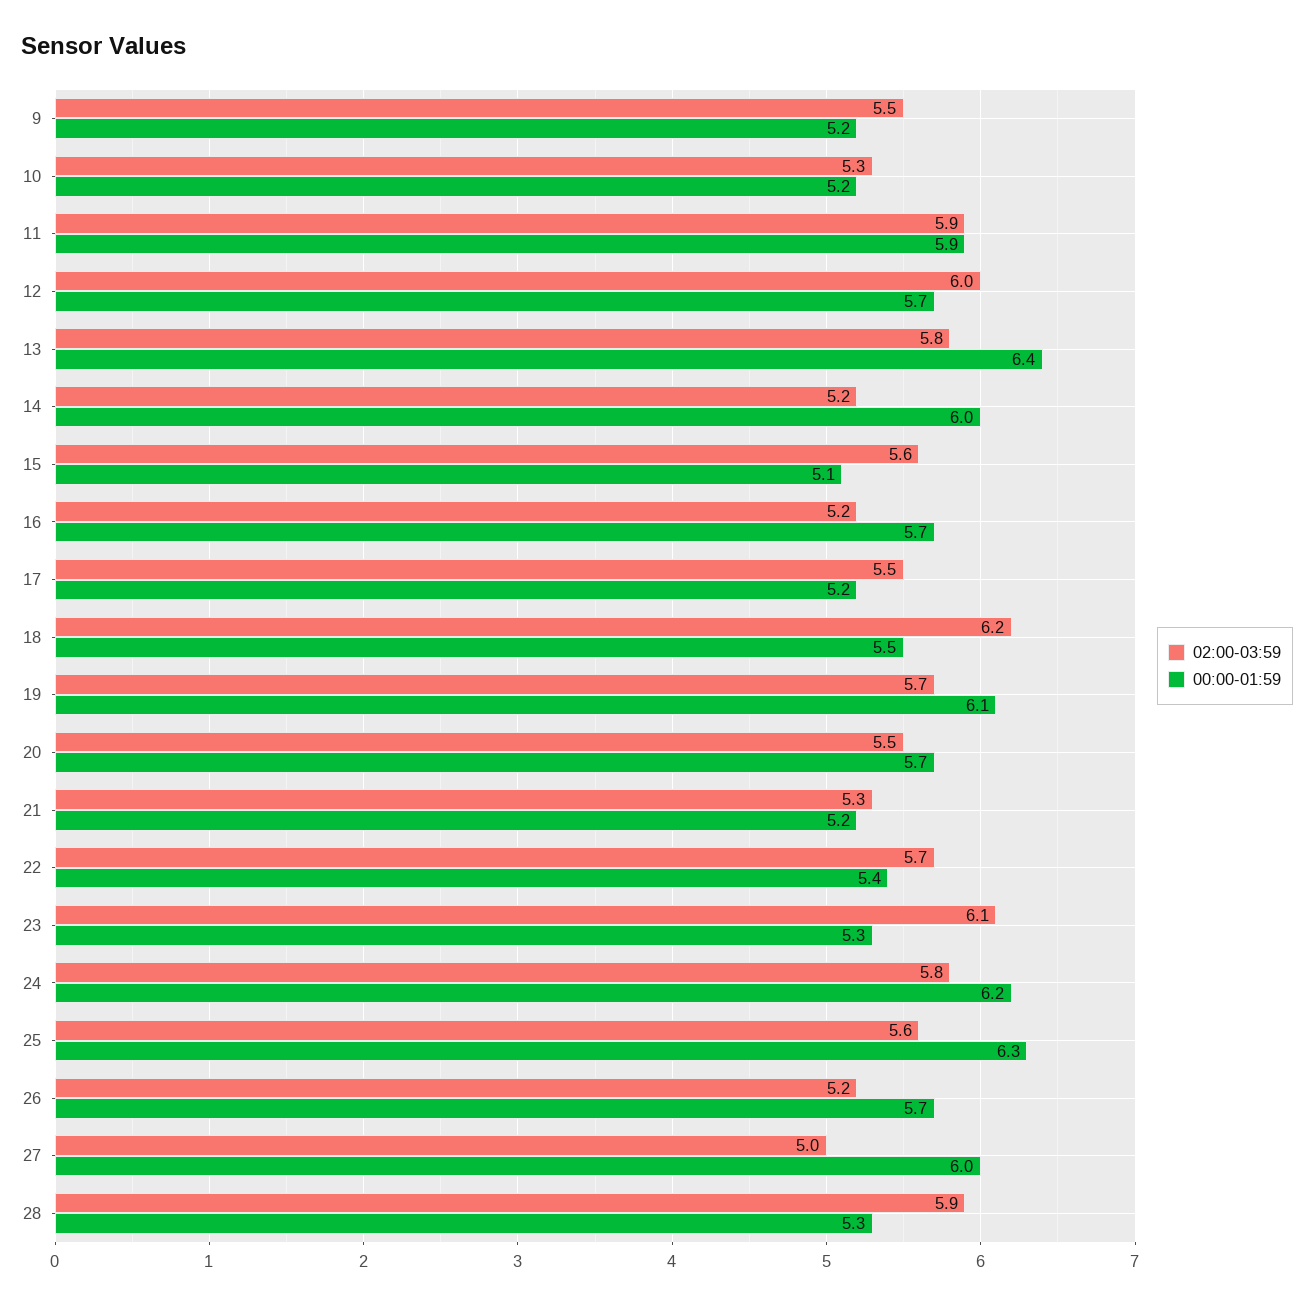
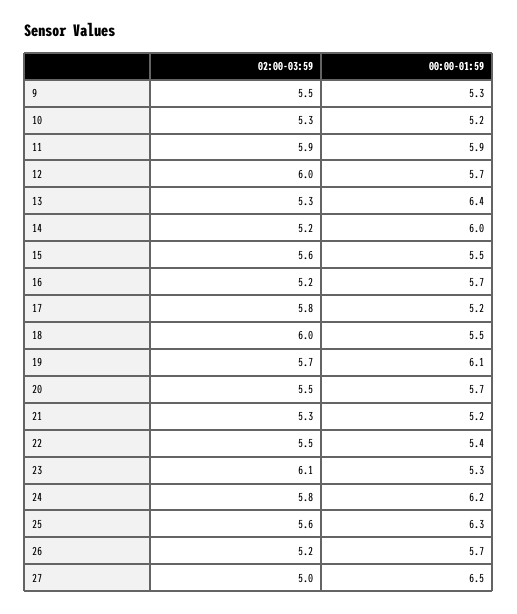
00:00-01:59, 9: 5.2 -> 5.3
02:00-03:59, 13: 5.8 -> 5.3
00:00-01:59, 15: 5.1 -> 5.5
02:00-03:59, 17: 5.5 -> 5.8
02:00-03:59, 18: 6.2 -> 6
02:00-03:59, 22: 5.7 -> 5.5
00:00-01:59, 27: 6 -> 6.5
02:00-03:59, 28: 5.9 -> none
00:00-01:59, 28: 5.3 -> none

